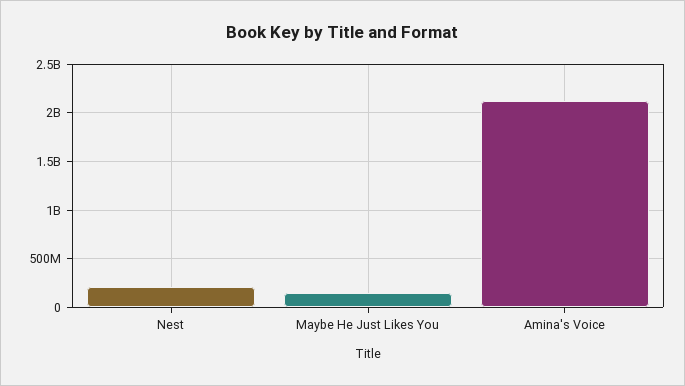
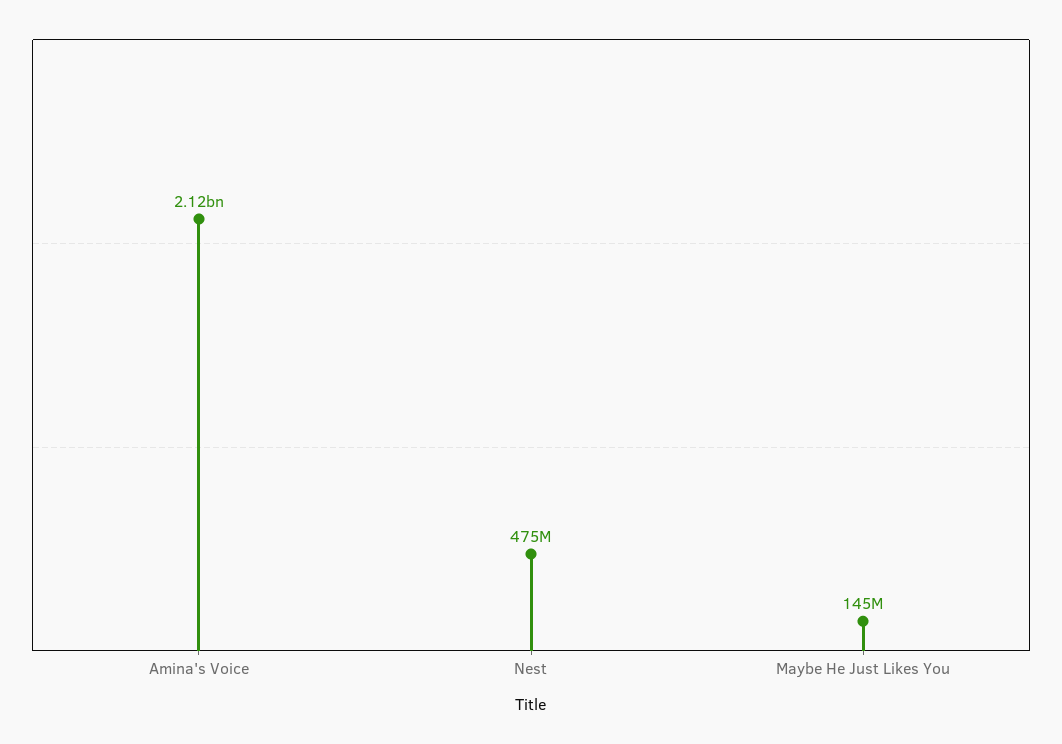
Nest: 200000000 -> 475000000

